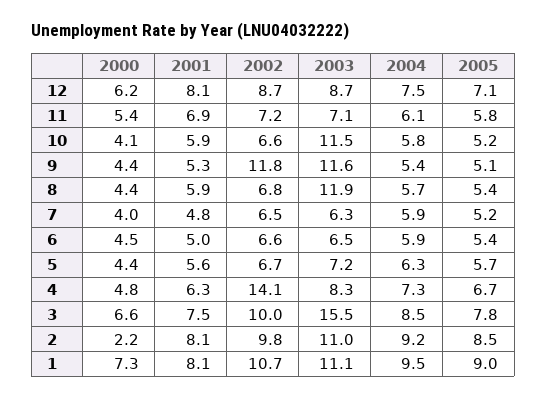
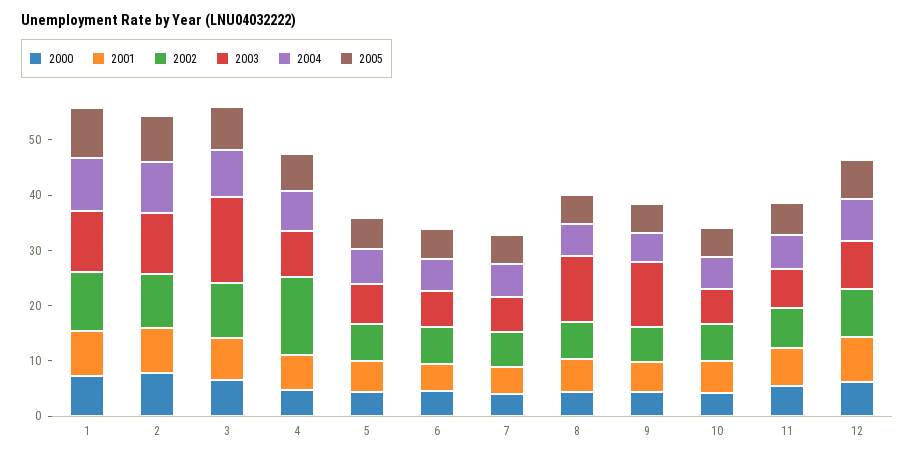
2003, 10: 11.5 -> 6
2002, 9: 11.8 -> 6
2000, 2: 2.2 -> 8

